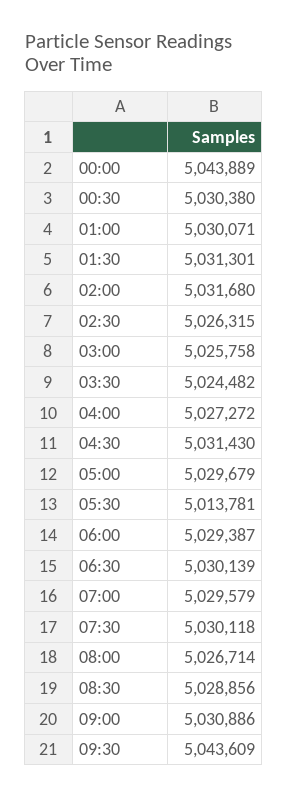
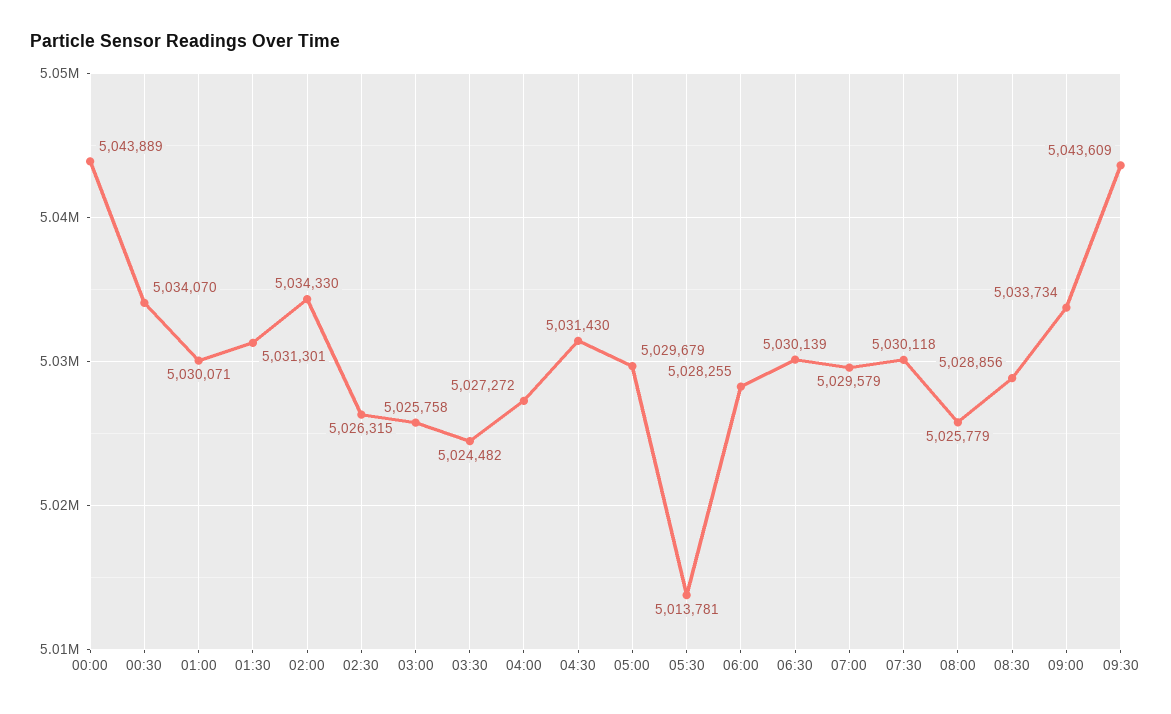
00:30: 5030380 -> 5034070
02:00: 5031680 -> 5034330
06:00: 5029387 -> 5028255
08:00: 5026714 -> 5025779
09:00: 5030886 -> 5033734

